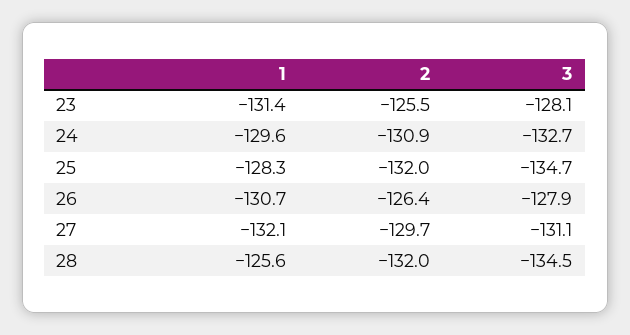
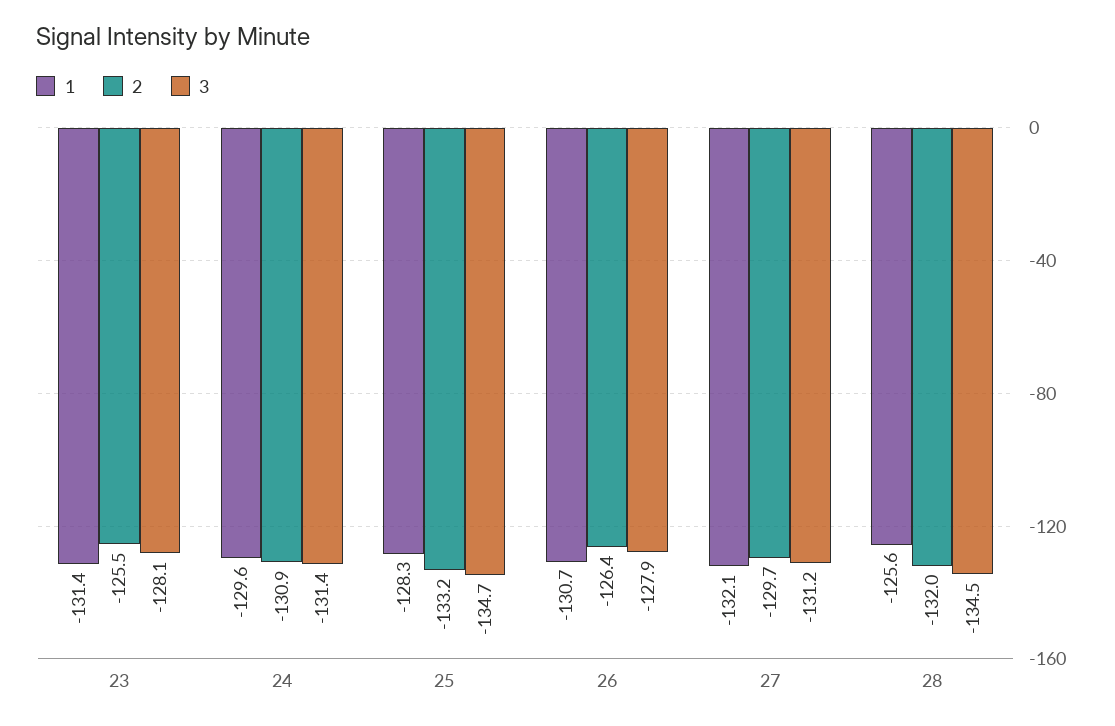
3, 24: -132.7 -> -131.4
2, 25: -132 -> -133.2
3, 27: -131.1 -> -131.2

